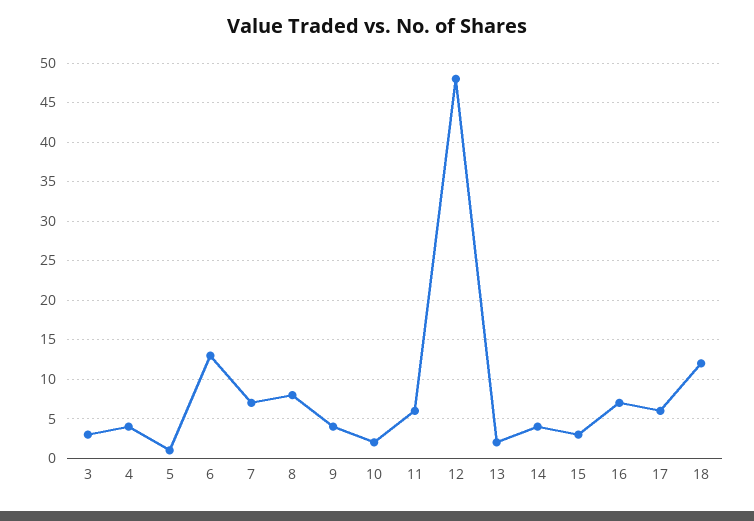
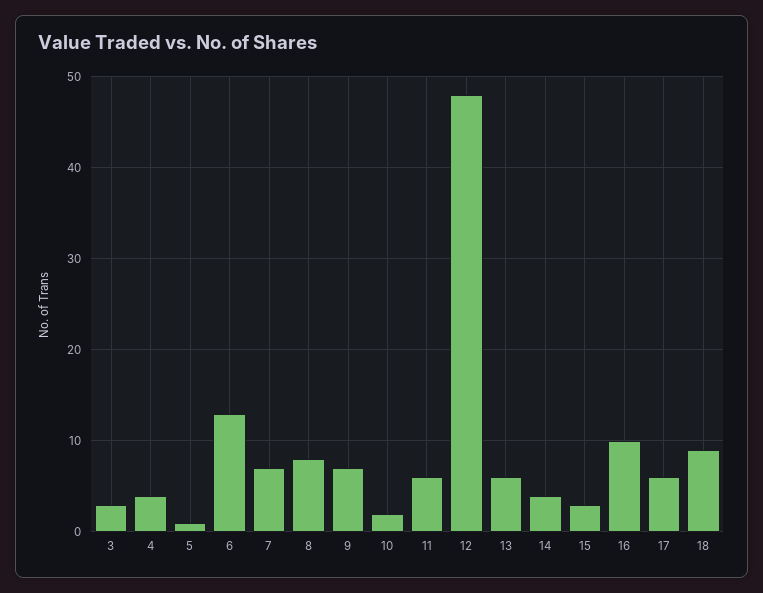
9: 4 -> 7
13: 2 -> 6
16: 7 -> 10
18: 12 -> 9

